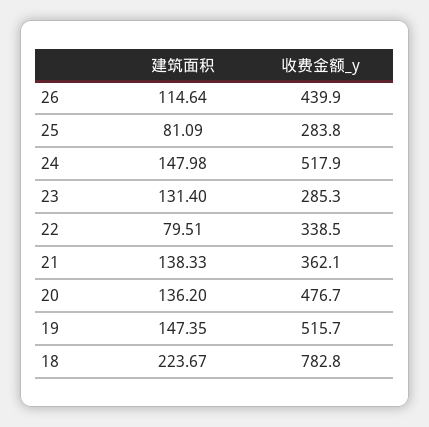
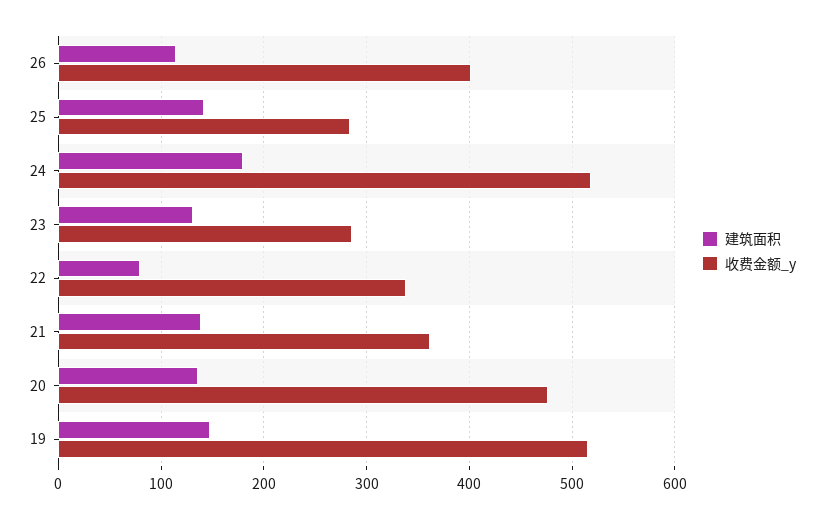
收费金额_y, 26: 439.9 -> 400
建筑面积, 25: 81.09 -> 140
建筑面积, 24: 147.98 -> 180
建筑面积, 18: 223.67 -> none
收费金额_y, 18: 782.8 -> none

